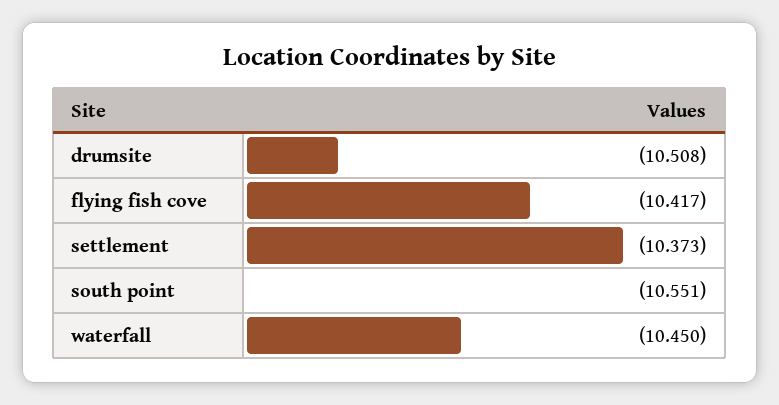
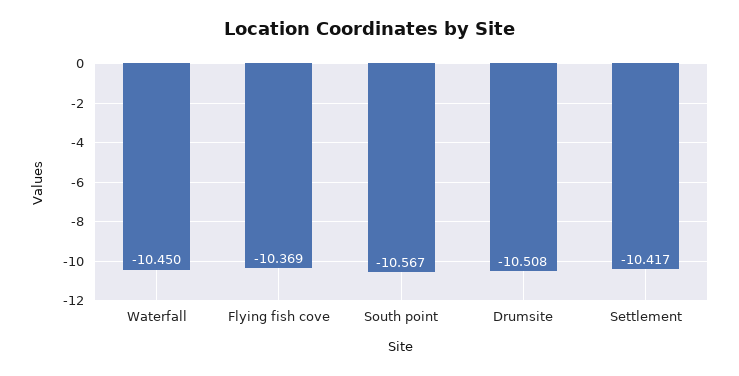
flying fish cove: -10.417 -> -10.369
settlement: -10.373 -> -10.417
south point: -10.551 -> -10.567

